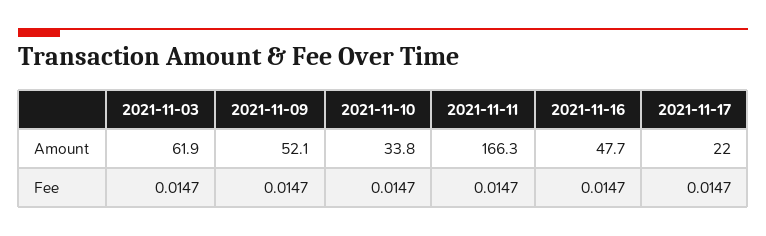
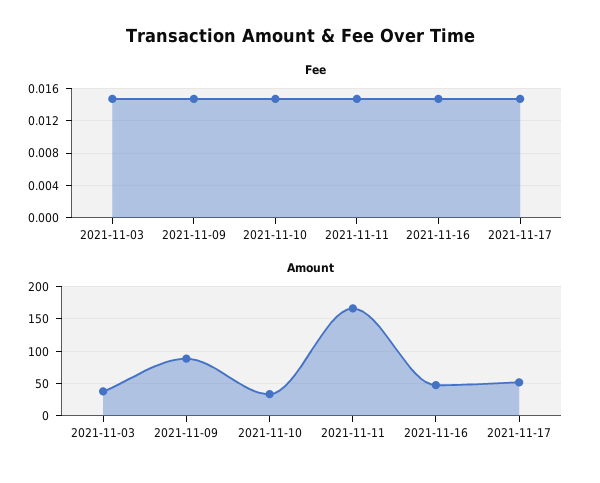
Amount, 2021-11-03: 61.9 -> 40
Amount, 2021-11-09: 52.1 -> 90
Amount, 2021-11-17: 22 -> 50

